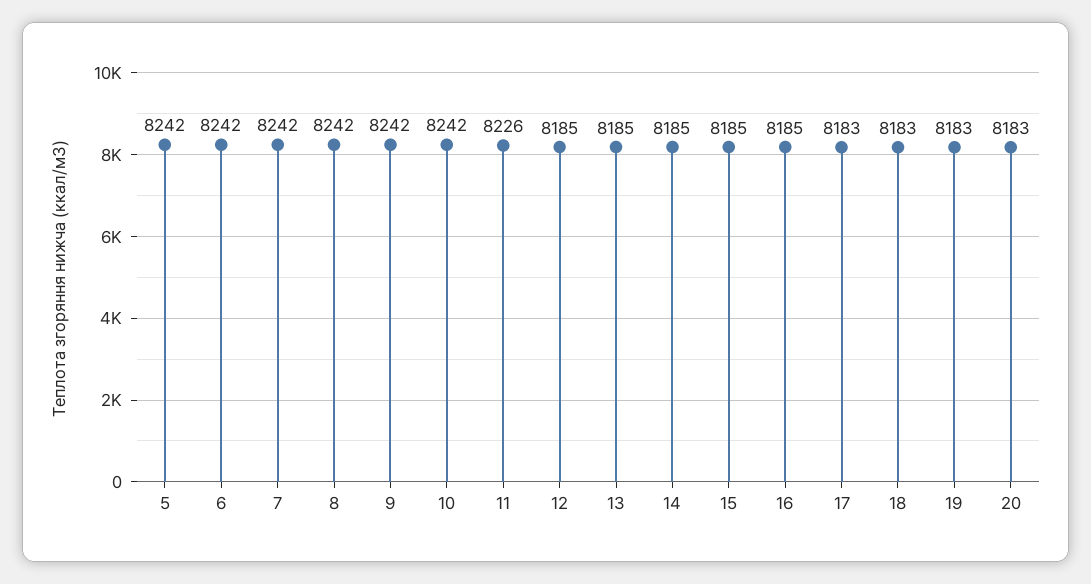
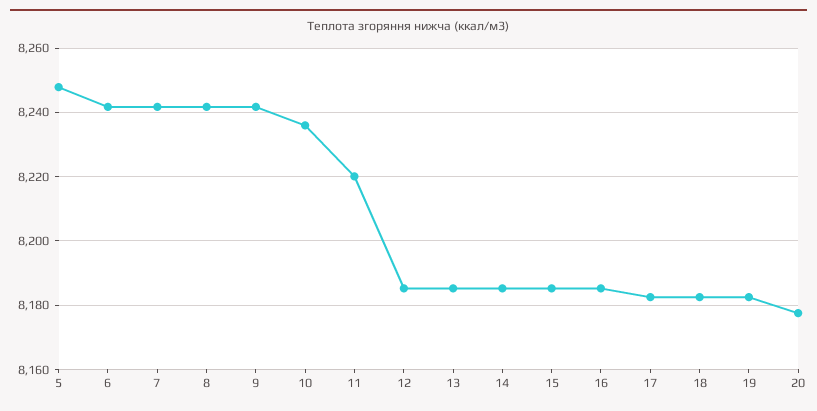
5: 8242 -> 8248
10: 8242 -> 8236
11: 8226 -> 8220
20: 8183 -> 8178

